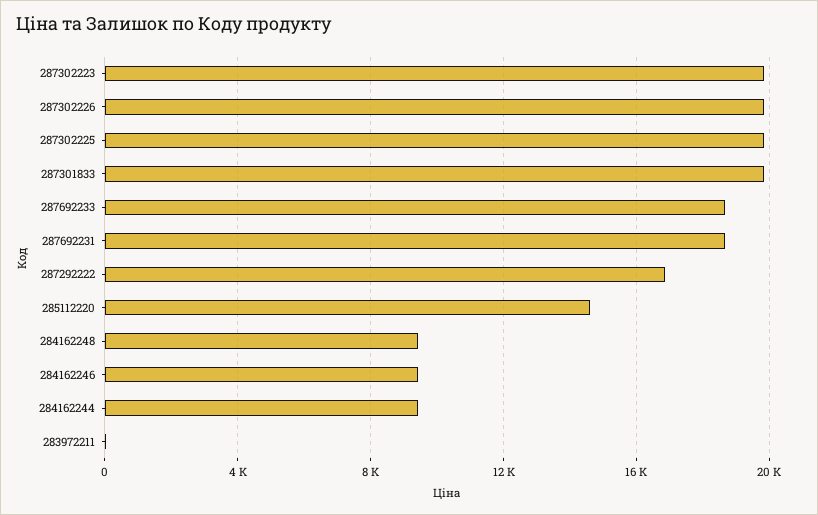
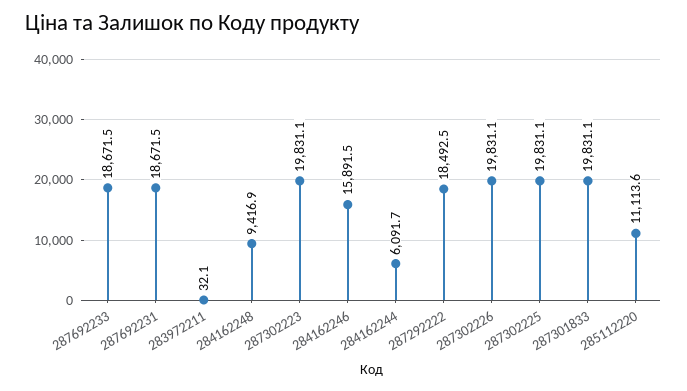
287292222: 17000 -> 18492.5
285112220: 14500 -> 11113.6
284162246: 9500 -> 15891.5
284162244: 9500 -> 6091.7

